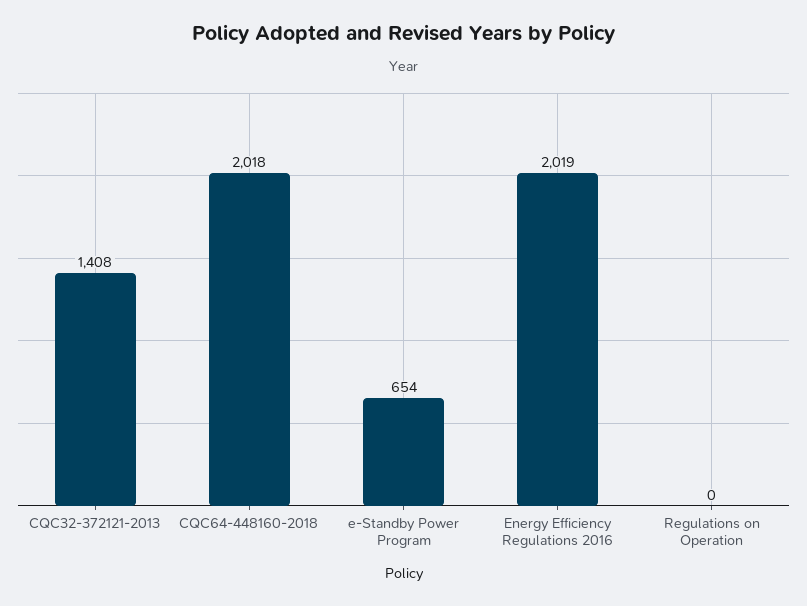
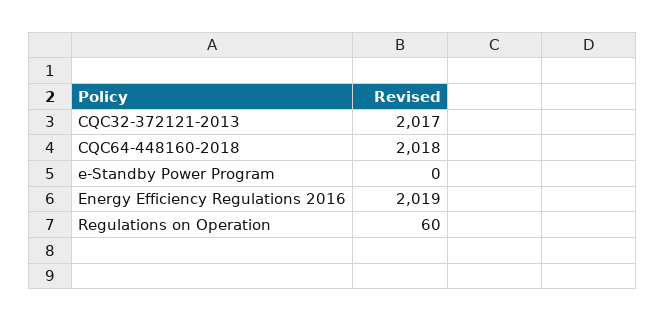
CQC32-372121-2013: 1408 -> 2017
e-Standby Power Program: 654 -> 0
Regulations on Operation: 0 -> 60

